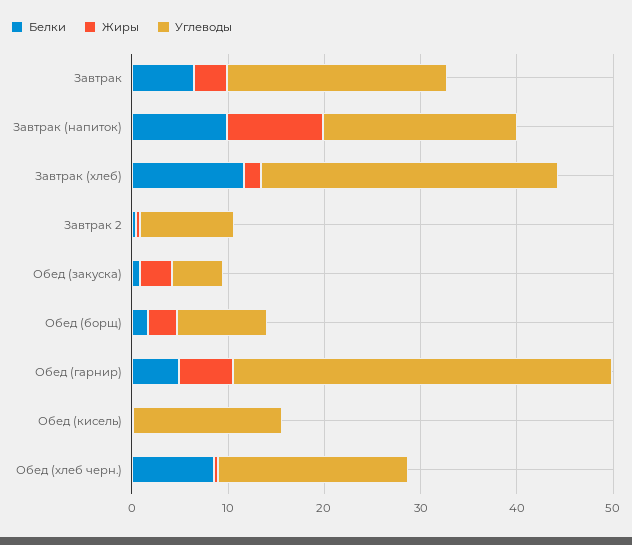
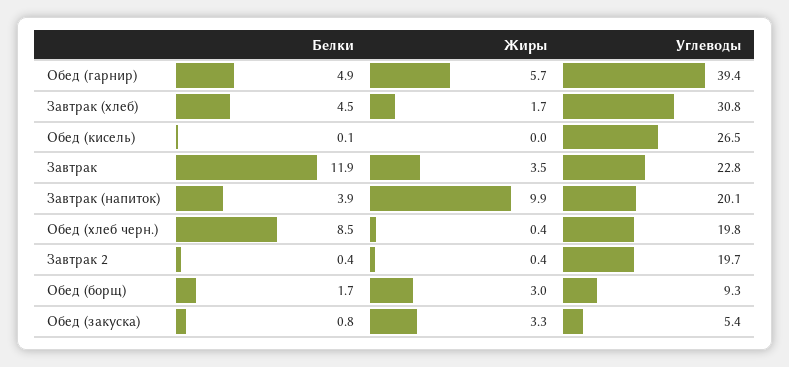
Белки, Завтрак: 6 -> 11.9
Белки, Завтрак (напиток): 10 -> 3.9
Белки, Завтрак (хлеб): 12 -> 4.5
Углеводы, Завтрак 2: 10 -> 19.7
Углеводы, Обед (кисель): 16 -> 26.5

